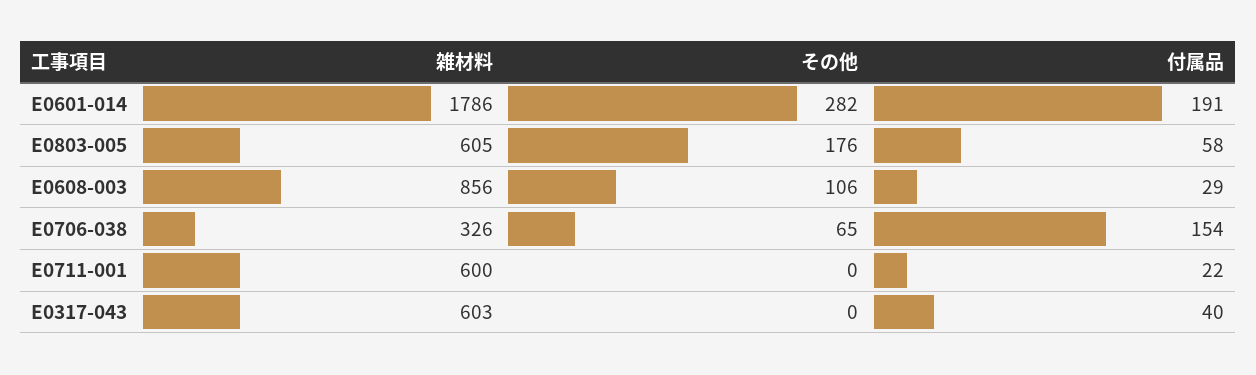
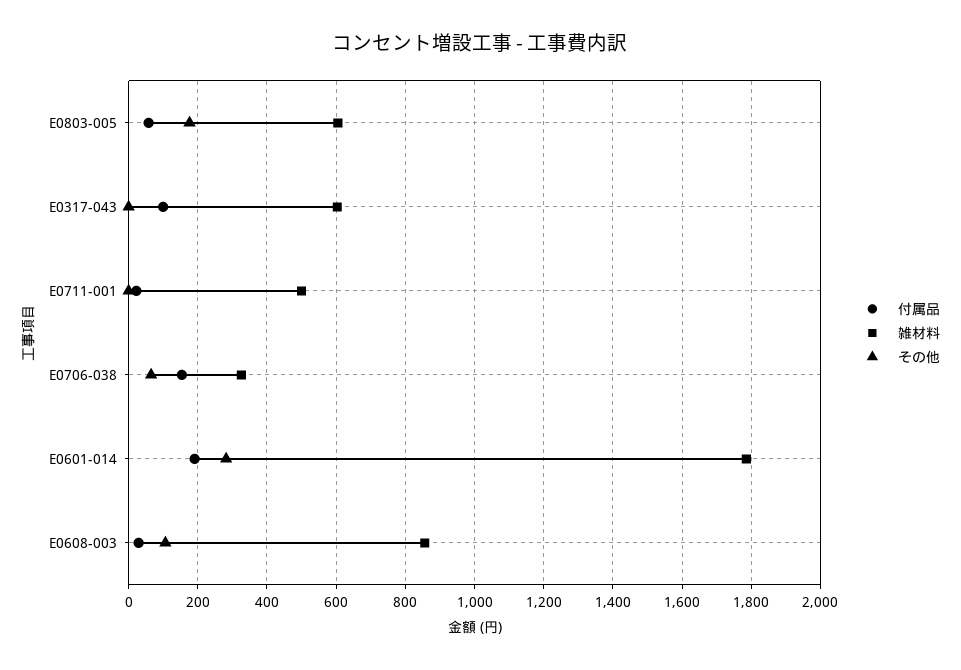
雑材料, E0711-001: 600 -> 500
付属品, E0317-043: 40 -> 100

